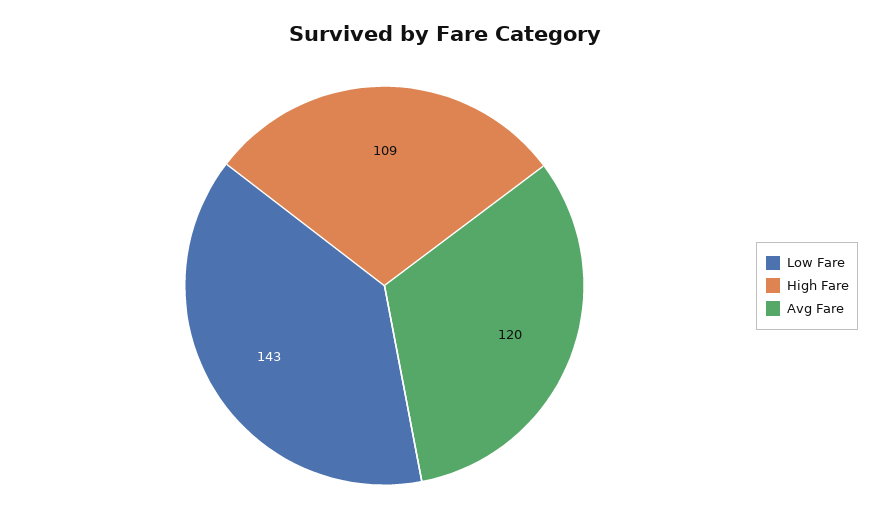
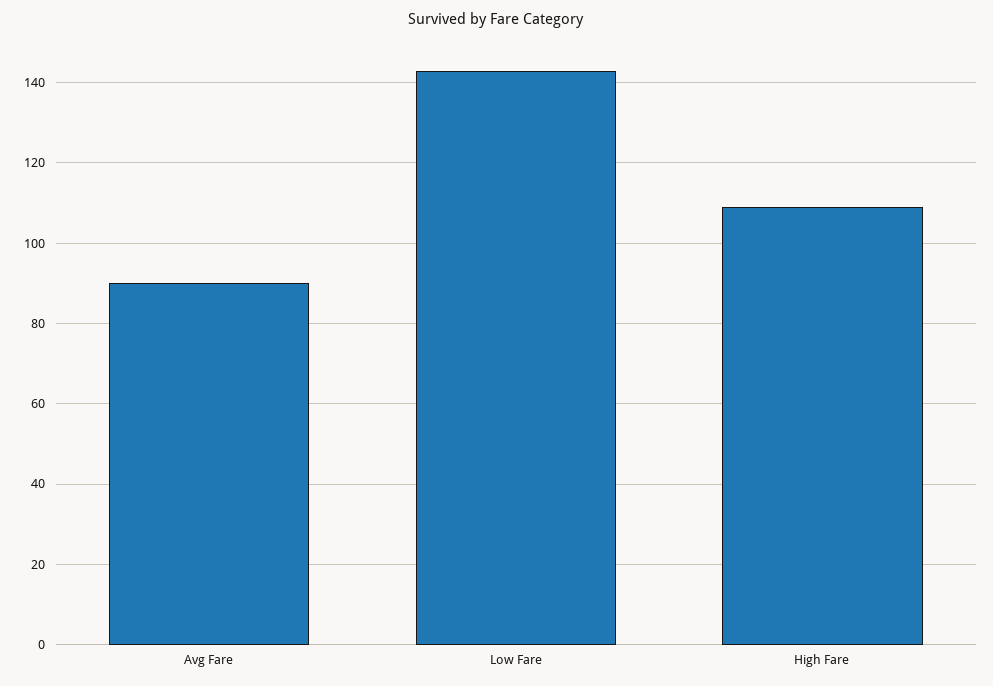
Avg Fare: 120 -> 90

